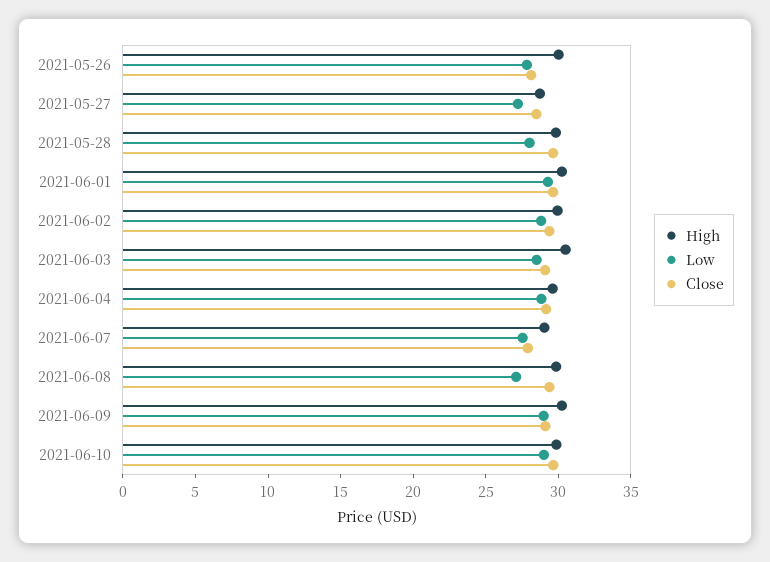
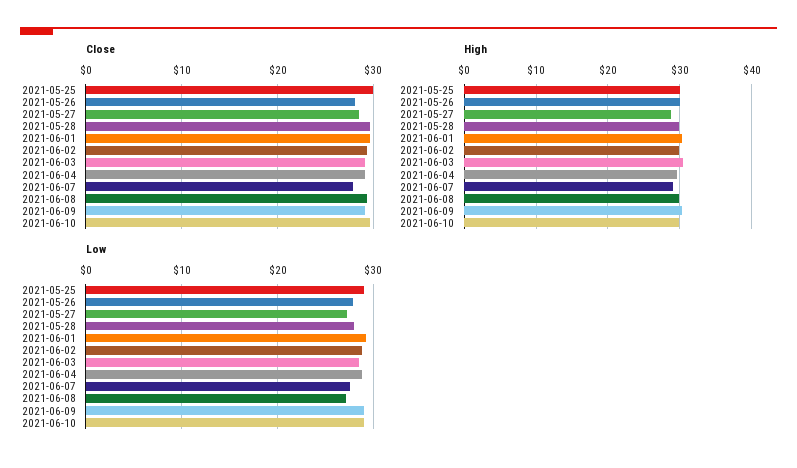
Close, 2021-05-25: none -> 30
High, 2021-05-25: none -> 30
Low, 2021-05-25: none -> 29

